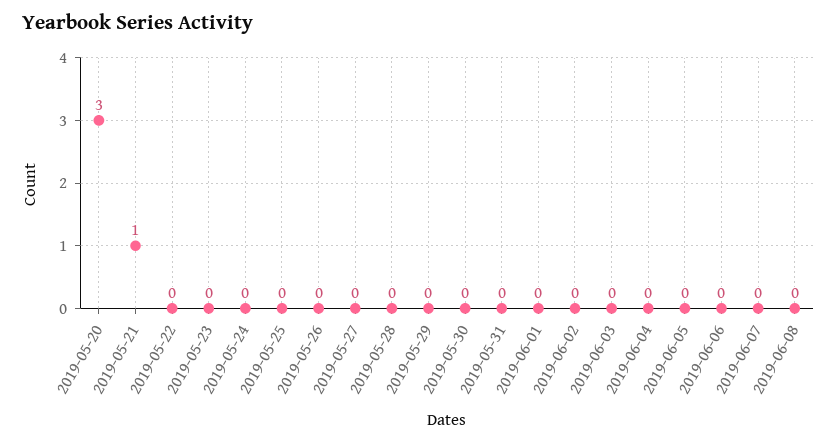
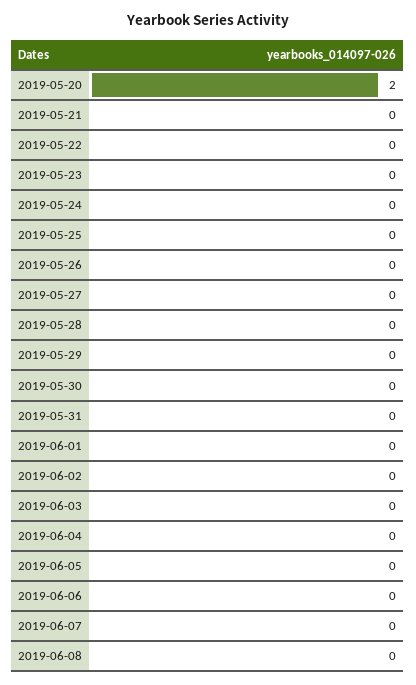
2019-05-20: 3 -> 2
2019-05-21: 1 -> 0

